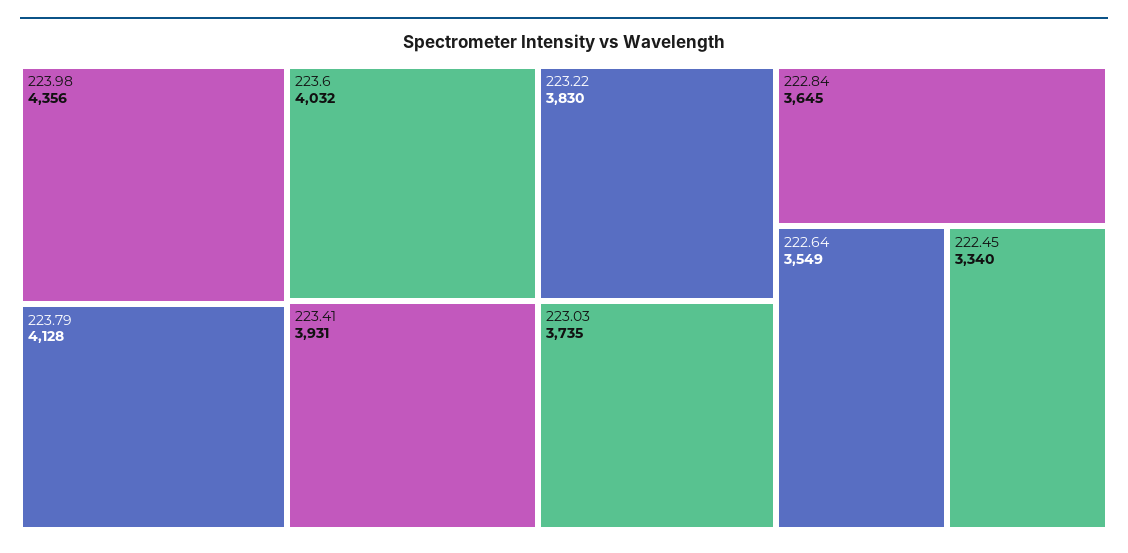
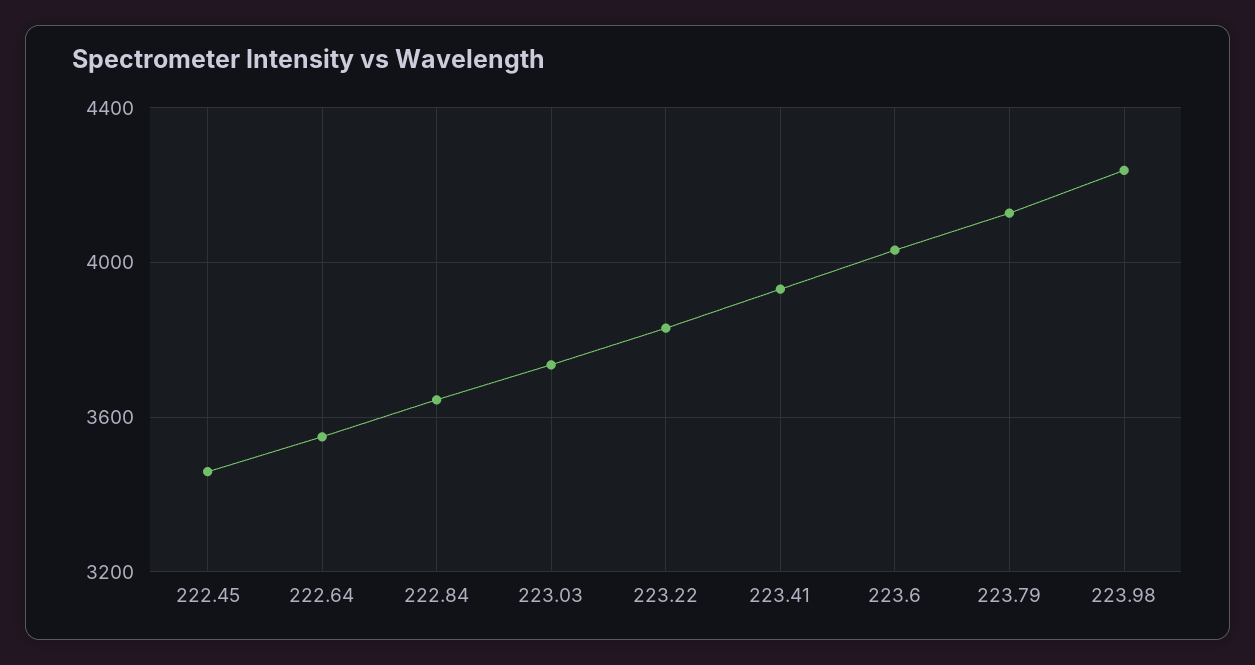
223.98: 4356 -> 4250
222.45: 3340 -> 3450

